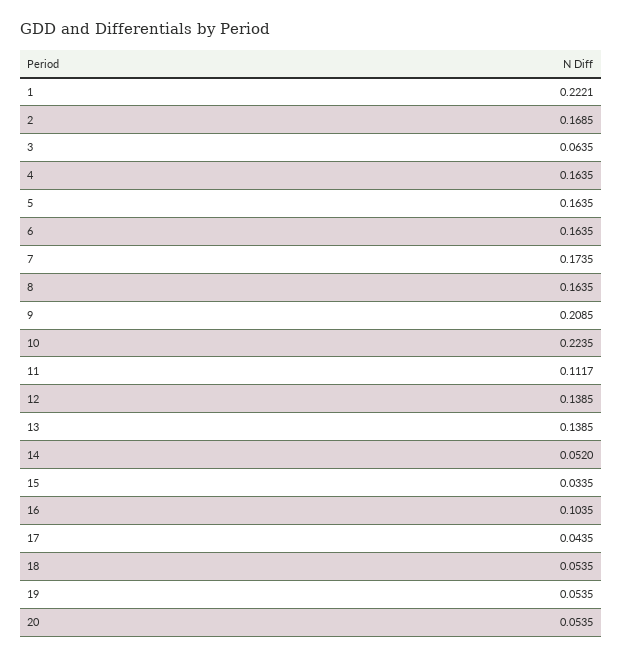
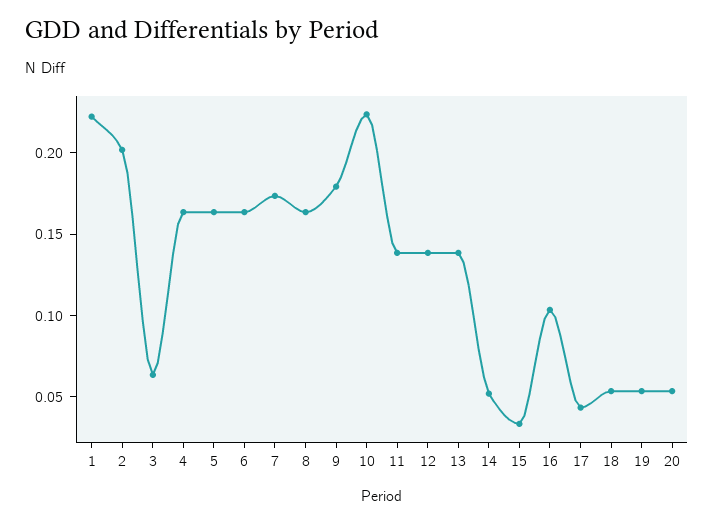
2: 0.1685 -> 0.2
9: 0.2085 -> 0.18
11: 0.1117 -> 0.14

